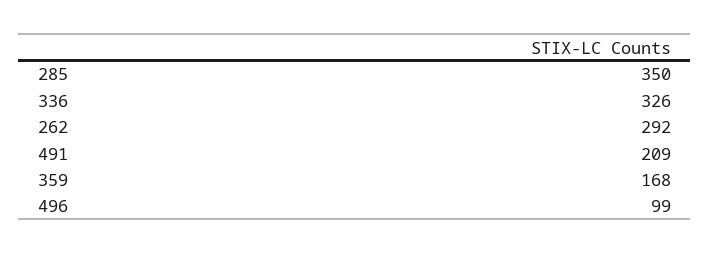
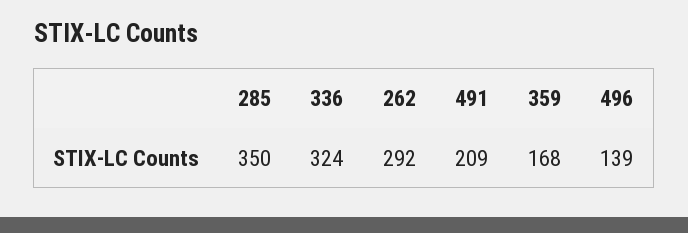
336: 326 -> 324
496: 99 -> 139

